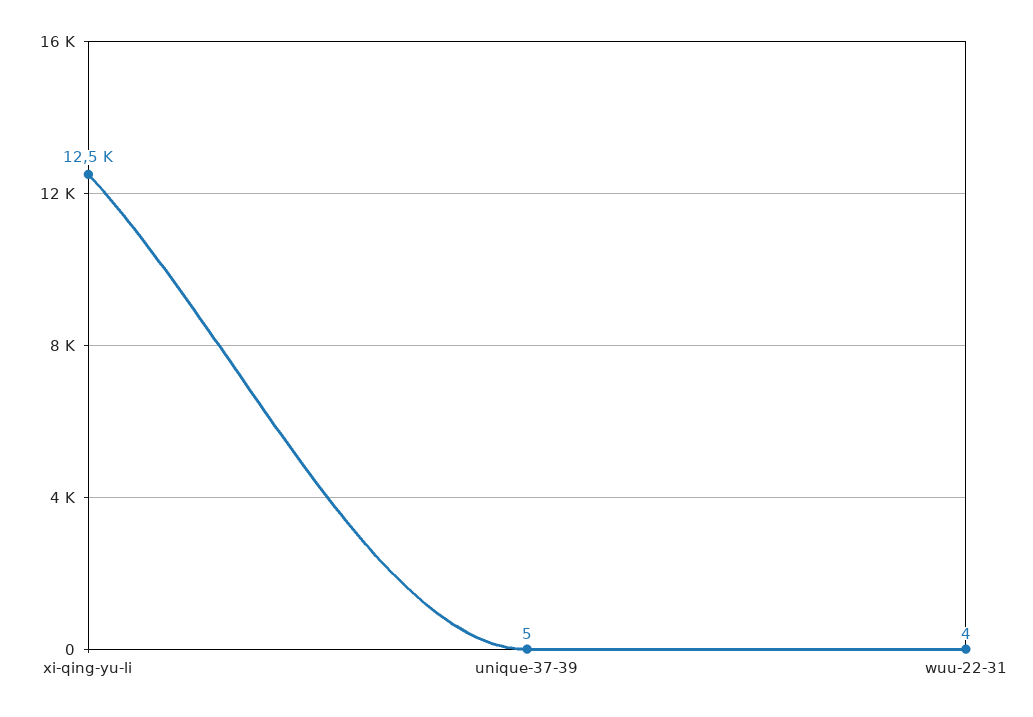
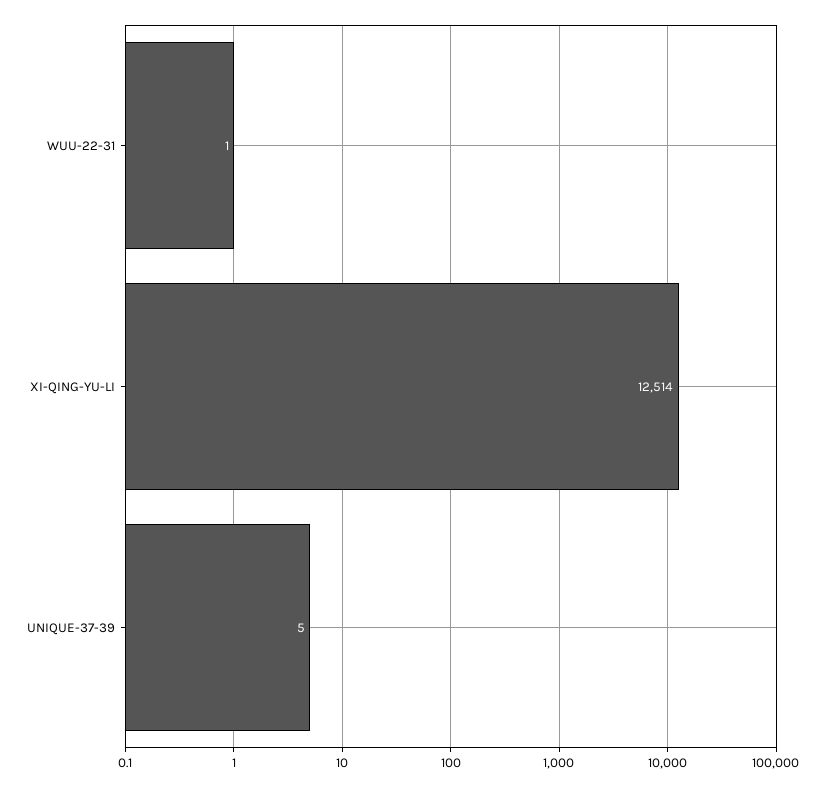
wuu-22-31: 4 -> 1

